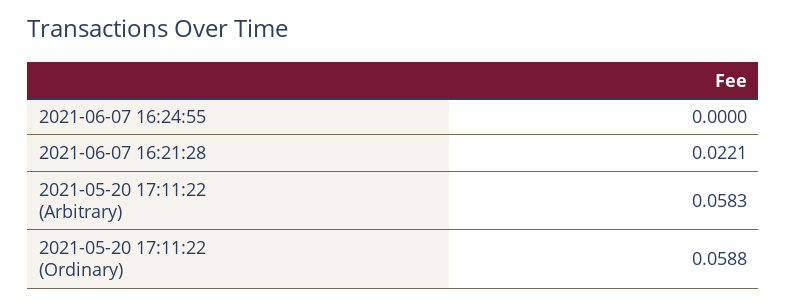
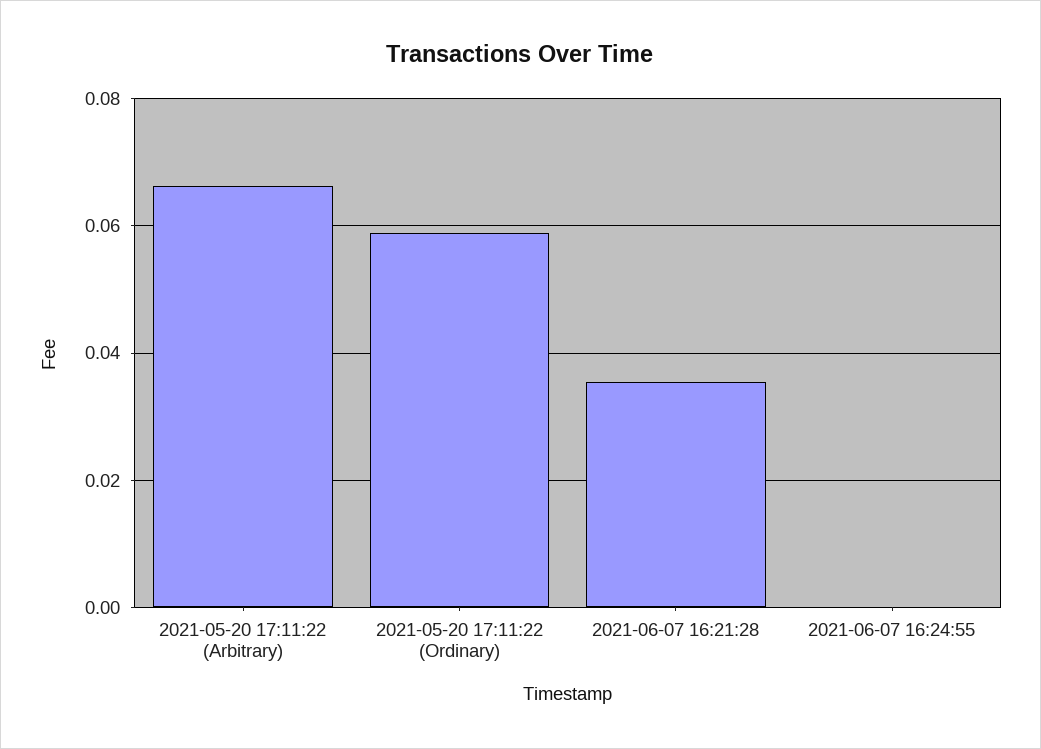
2021-06-07 16:21:28: 0.0221 -> 0.036
2021-05-20 17:11:22 (Arbitrary): 0.0583 -> 0.066

